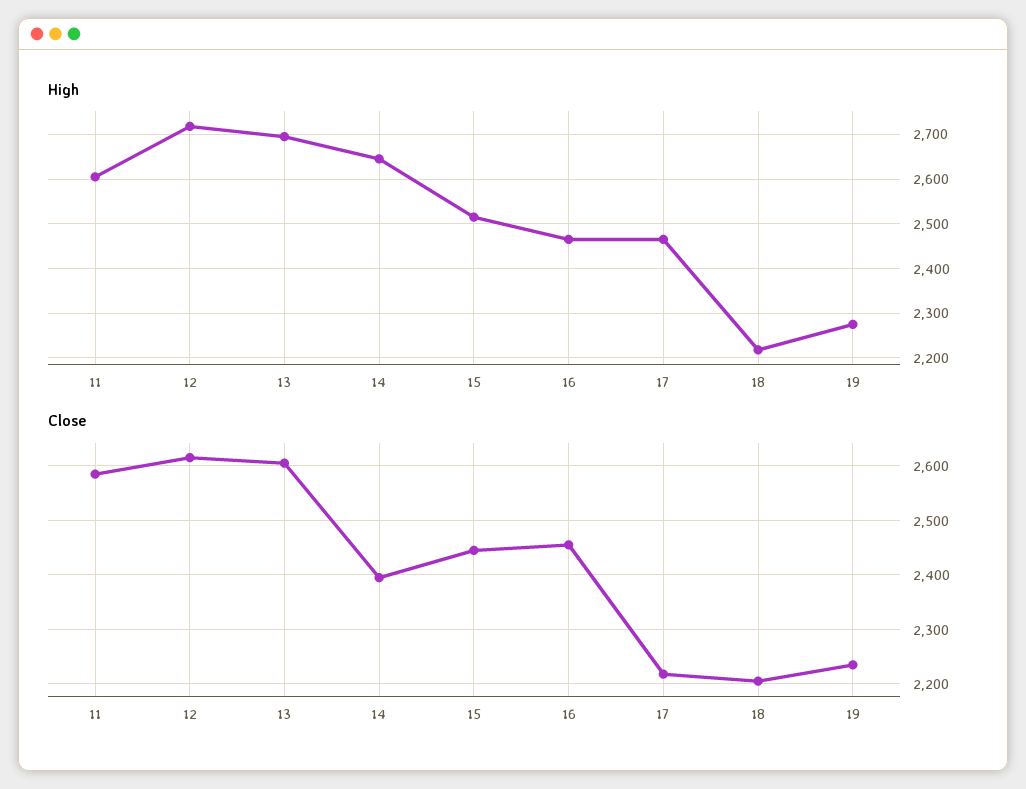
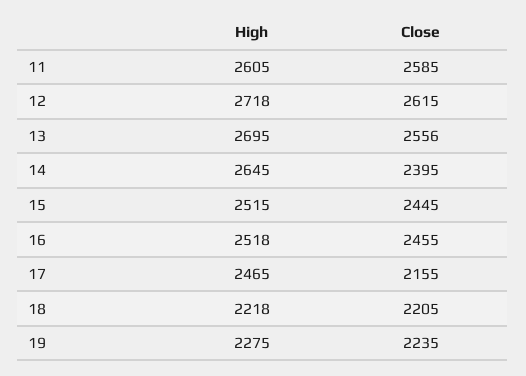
High, 16: 2460 -> 2518
Close, 13: 2600 -> 2556
Close, 17: 2220 -> 2155

